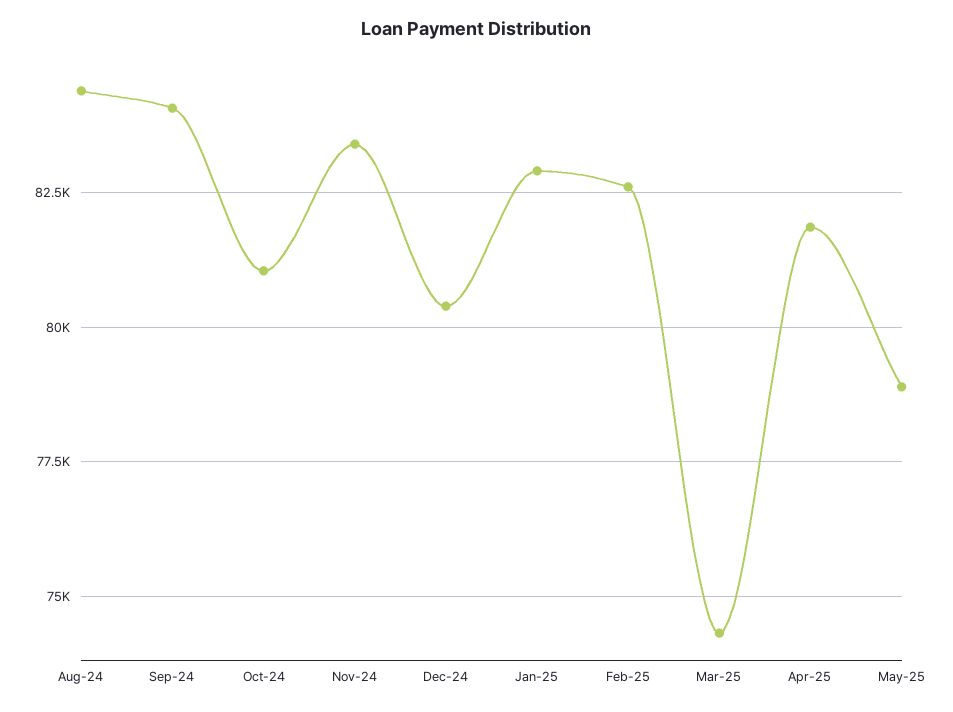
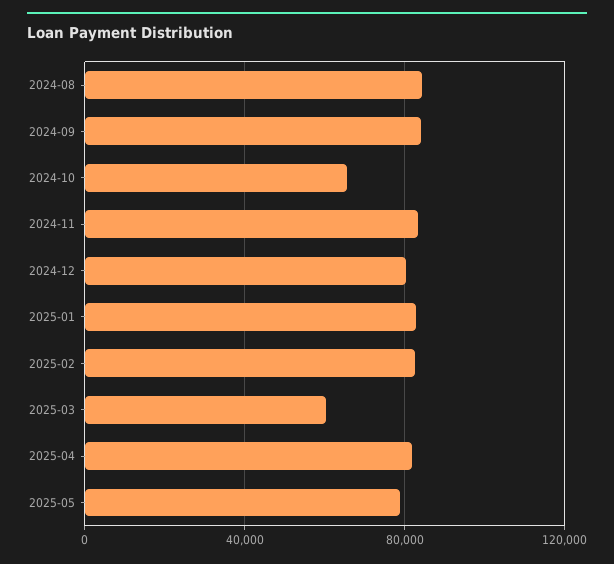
Oct-24: 81000 -> 65000
Mar-25: 74250 -> 60000

